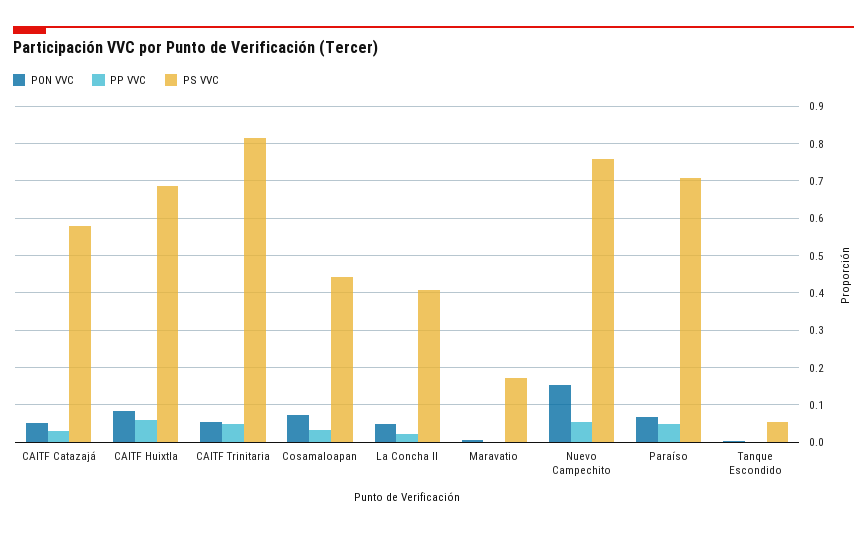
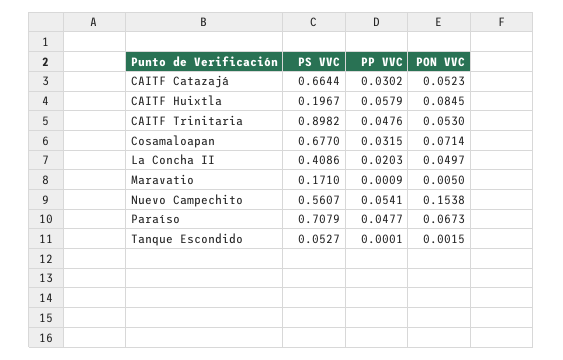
PS VVC, CAITF Catazajá: 0.58 -> 0.6644
PS VVC, CAITF Huixtla: 0.68 -> 0.1967
PS VVC, CAITF Trinitaria: 0.82 -> 0.8982
PS VVC, Cosamaloapan: 0.44 -> 0.677
PS VVC, Nuevo Campechito: 0.76 -> 0.5607

